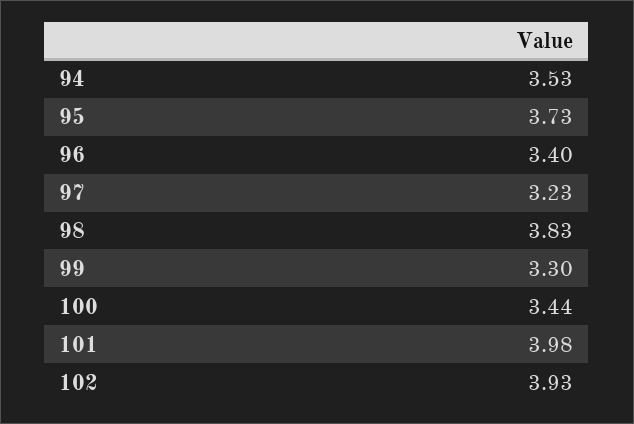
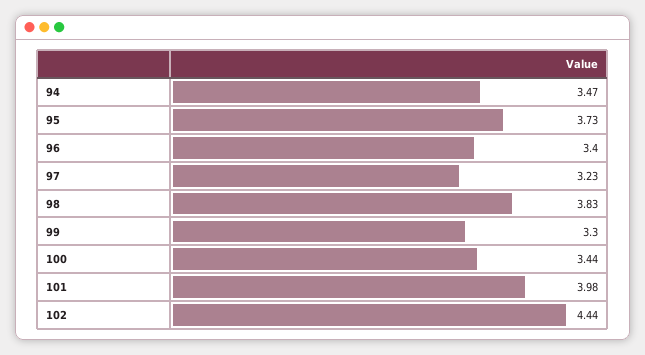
94: 3.53 -> 3.47
102: 3.93 -> 4.44

